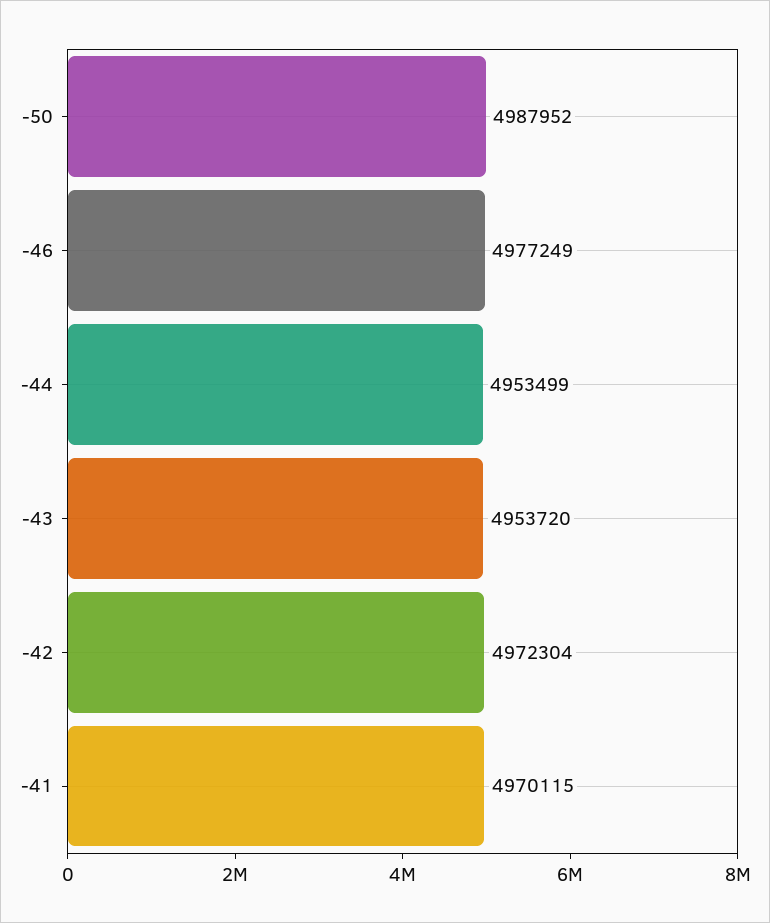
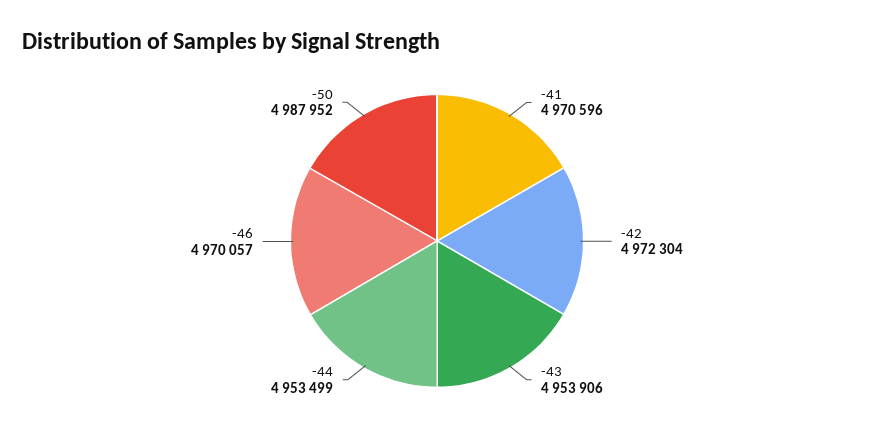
-46: 4977249 -> 4970057
-43: 4953720 -> 4953906
-41: 4970115 -> 4970596

